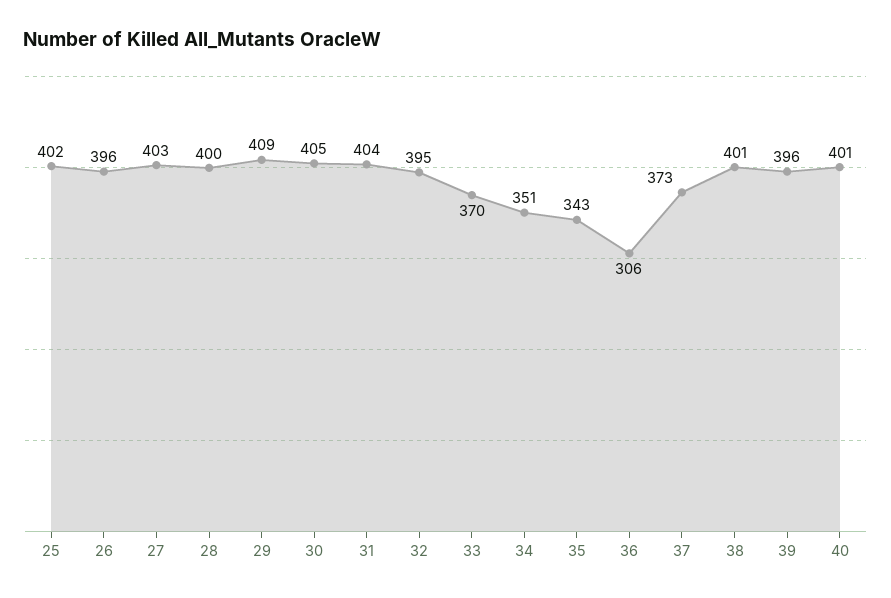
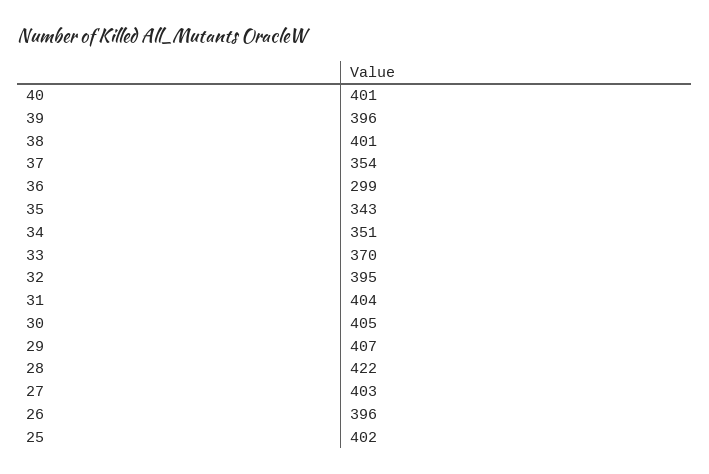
28: 400 -> 422
29: 409 -> 407
36: 306 -> 299
37: 373 -> 354

